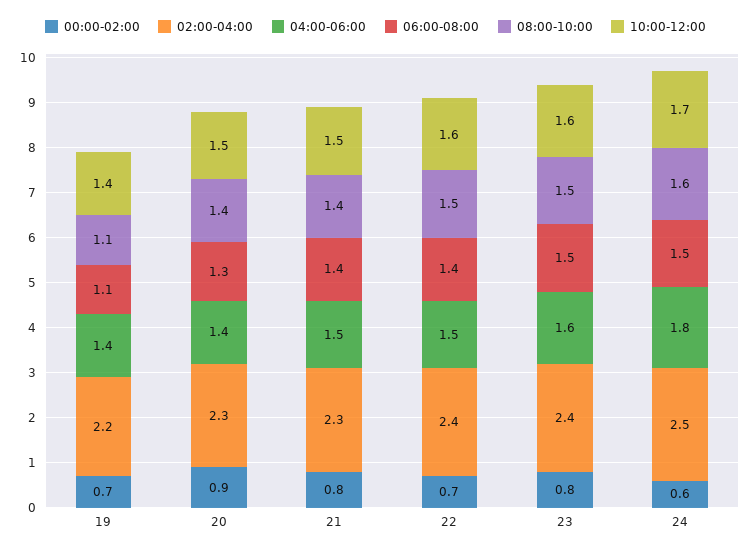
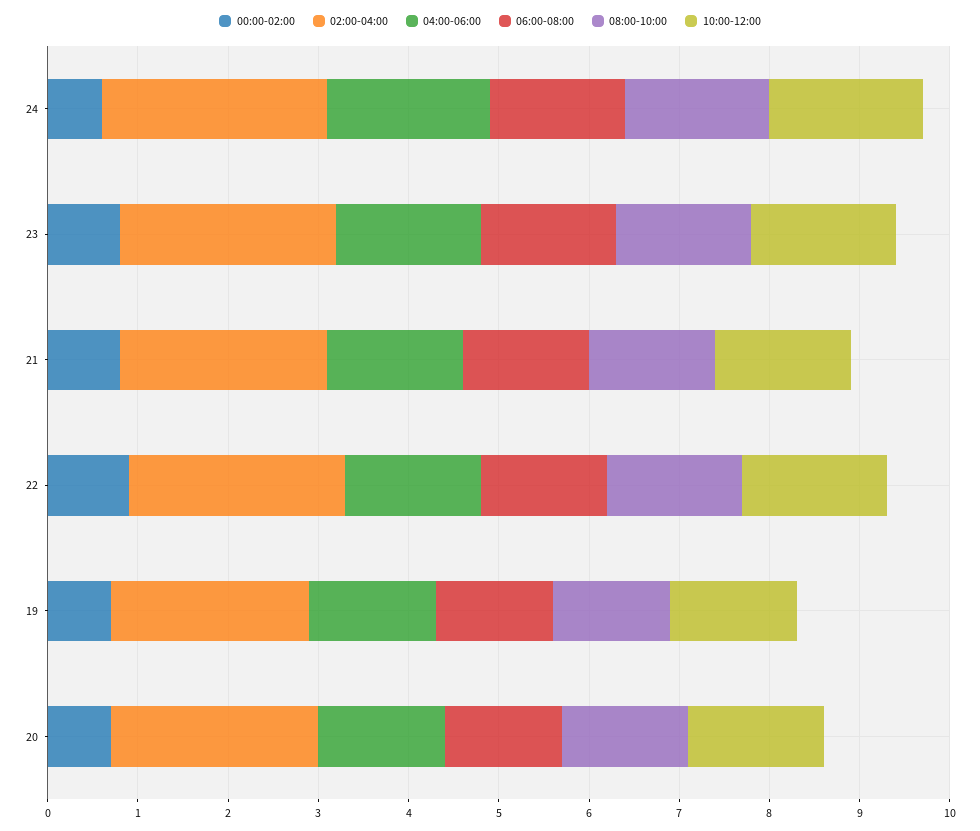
06:00-08:00, 19: 1.1 -> 1.3
08:00-10:00, 19: 1.1 -> 1.3
00:00-02:00, 20: 0.9 -> 0.7
00:00-02:00, 22: 0.7 -> 0.9

